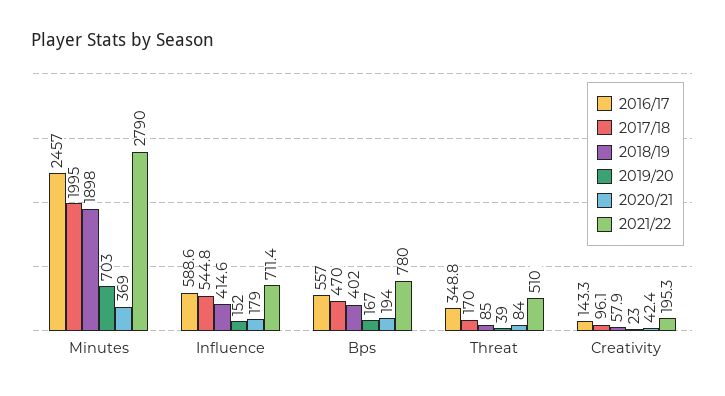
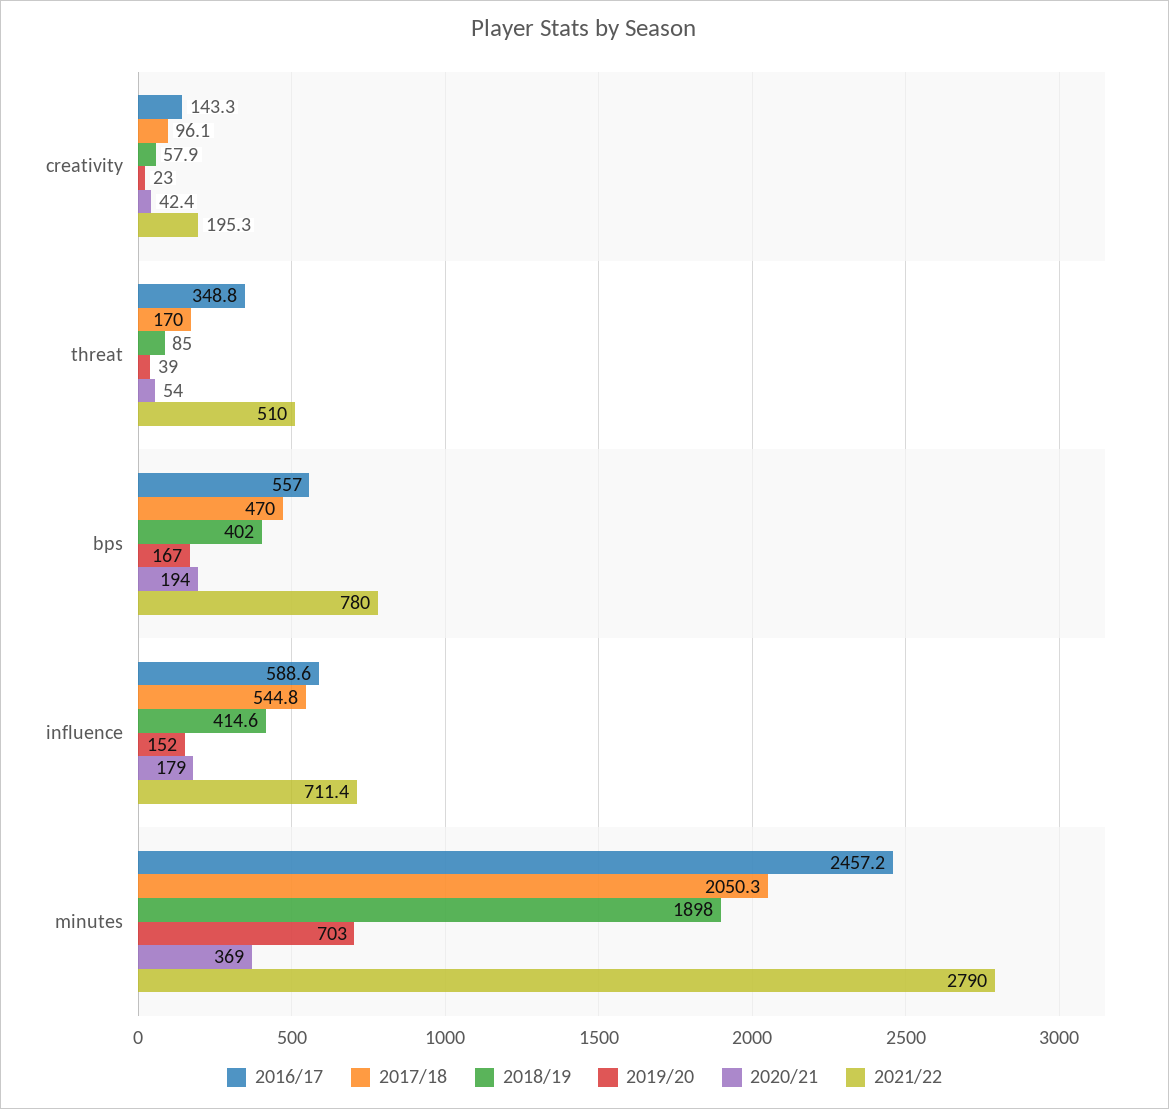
2016/17, Minutes: 2457 -> 2457.2
2017/18, Minutes: 1995 -> 2050.3
2020/21, Threat: 84 -> 54

